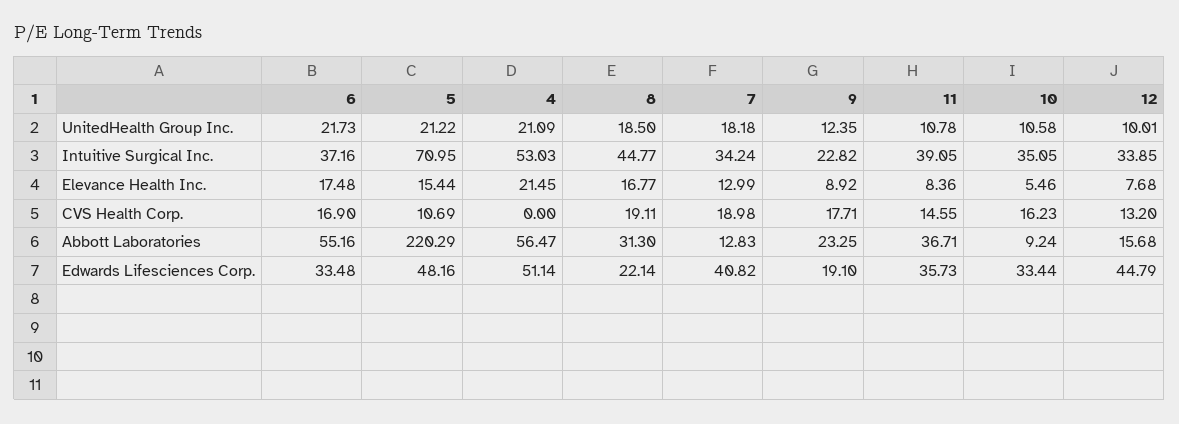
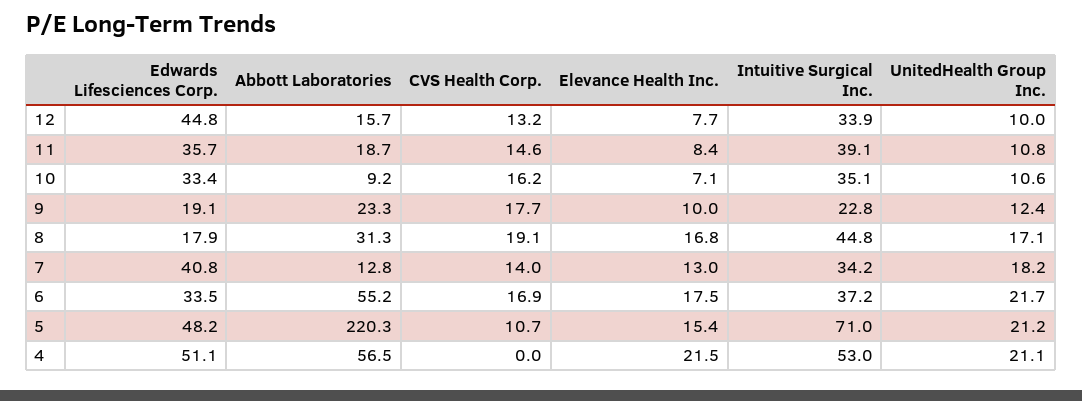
8, UnitedHealth Group Inc.: 18.5 -> 17.1
9, Elevance Health Inc.: 8.92 -> 10
10, Elevance Health Inc.: 5.46 -> 7.1
7, CVS Health Corp.: 18.98 -> 14
11, Abbott Laboratories: 36.71 -> 18.7
8, Edwards Lifesciences Corp.: 22.14 -> 17.9

